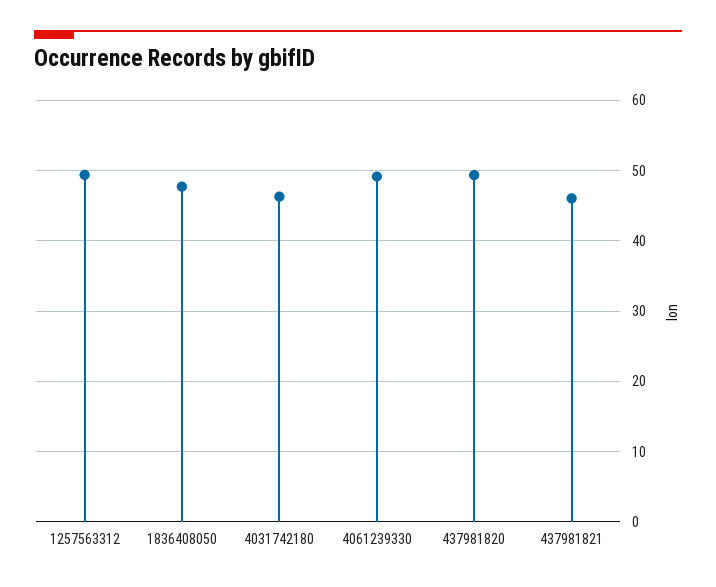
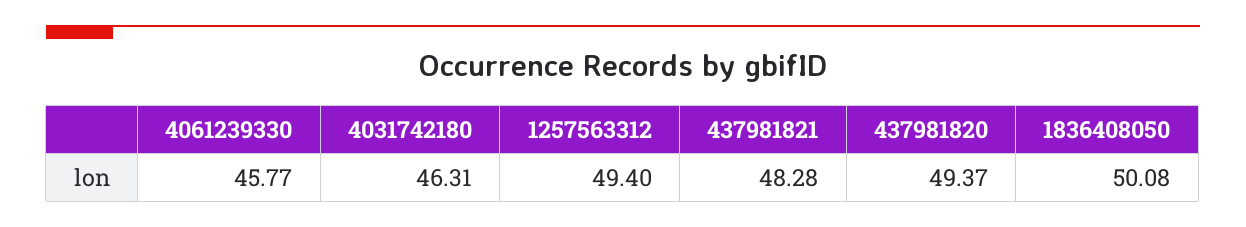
1836408050: 48 -> 50.08
4061239330: 49 -> 45.77
437981821: 46 -> 48.28

